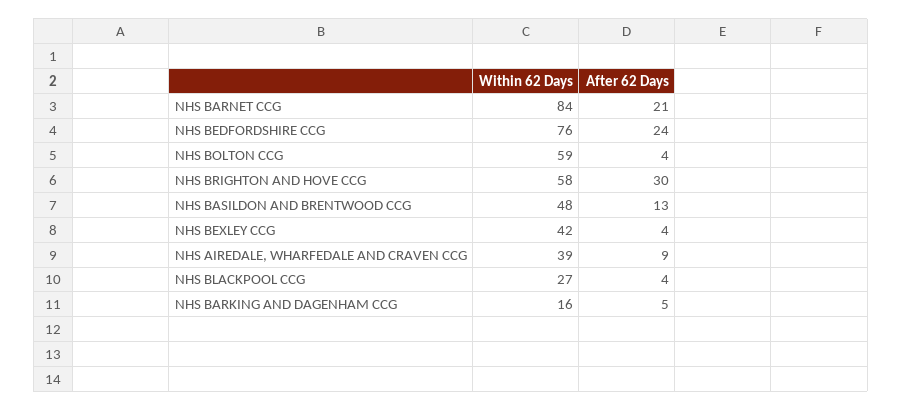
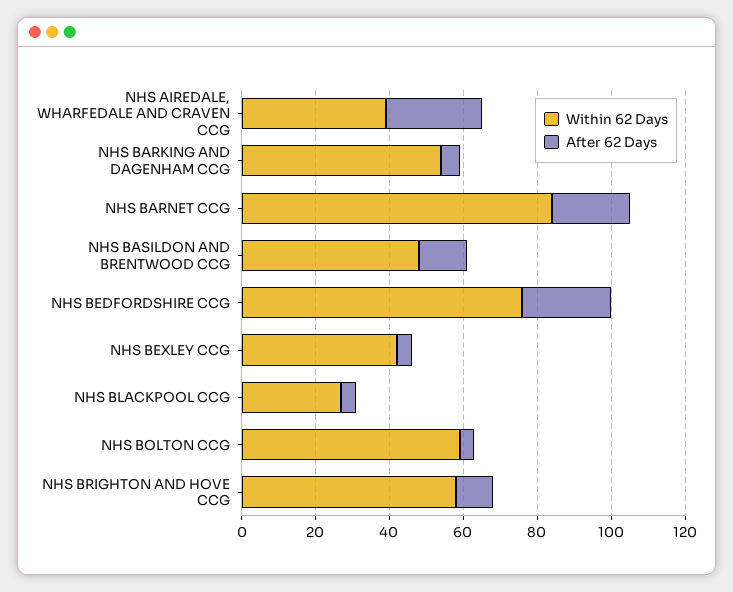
After 62 Days, NHS BRIGHTON AND HOVE CCG: 30 -> 10
After 62 Days, NHS AIREDALE, WHARFEDALE AND CRAVEN CCG: 9 -> 25
Within 62 Days, NHS BARKING AND DAGENHAM CCG: 16 -> 55

